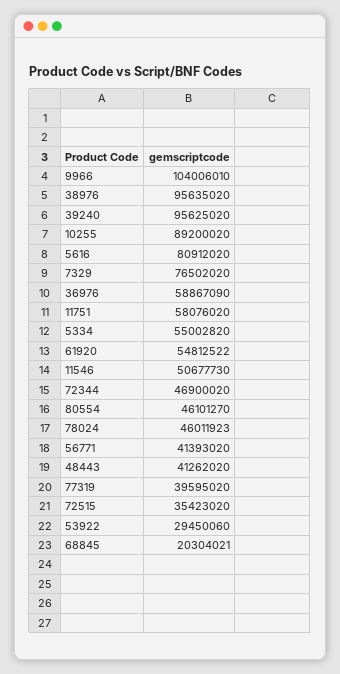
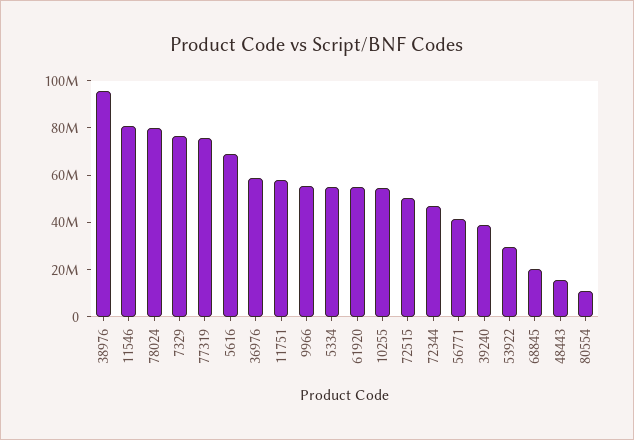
9966: 104006010 -> 55000000
39240: 95625020 -> 40000000
10255: 89200020 -> 55000000
5616: 80912020 -> 70000000
11546: 50677730 -> 80000000
80554: 46101270 -> 10000000
78024: 46011923 -> 80000000
48443: 41262020 -> 15000000
77319: 39595020 -> 75000000
72515: 35423020 -> 50000000

